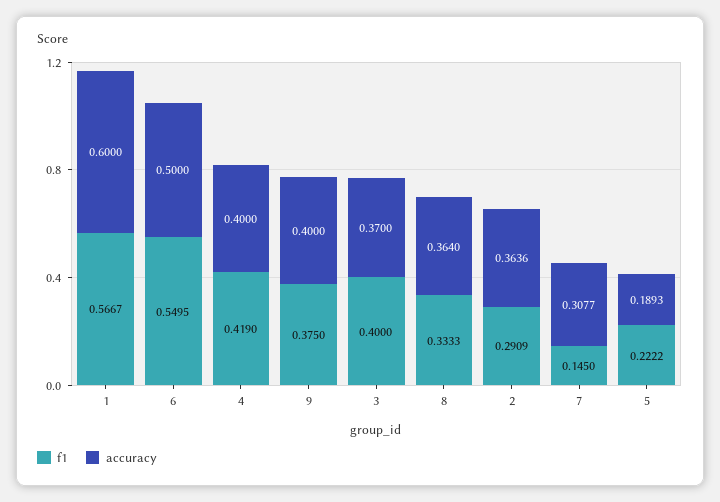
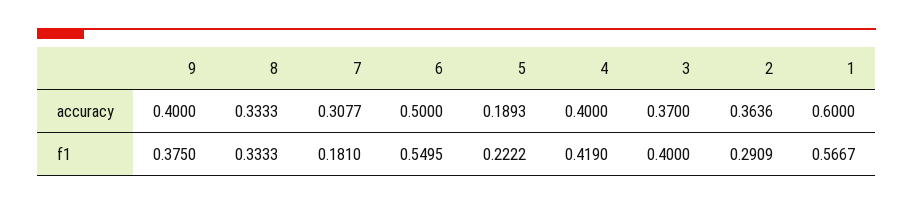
accuracy, 8: 0.364 -> 0.3333
f1, 7: 0.145 -> 0.181

